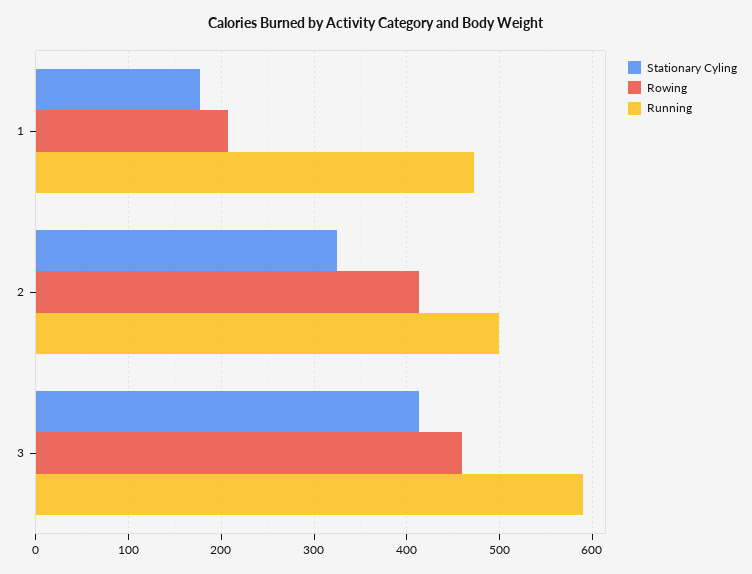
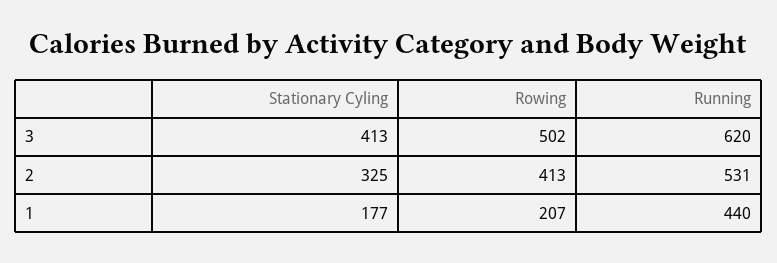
Running, 1: 470 -> 440
Running, 2: 500 -> 531
Rowing, 3: 460 -> 502
Running, 3: 590 -> 620

